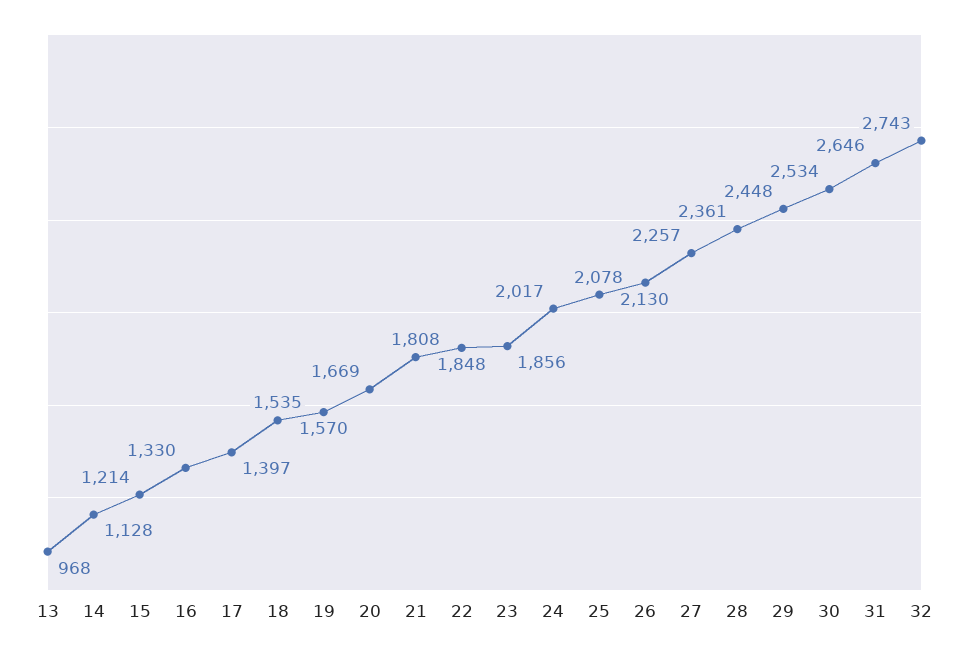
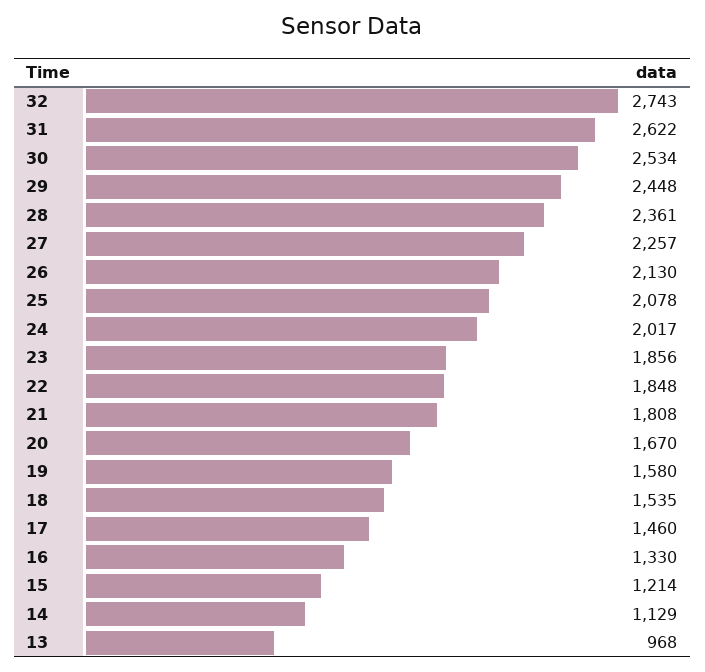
14: 1128 -> 1129
17: 1397 -> 1460
19: 1570 -> 1580
20: 1669 -> 1670
31: 2646 -> 2622

